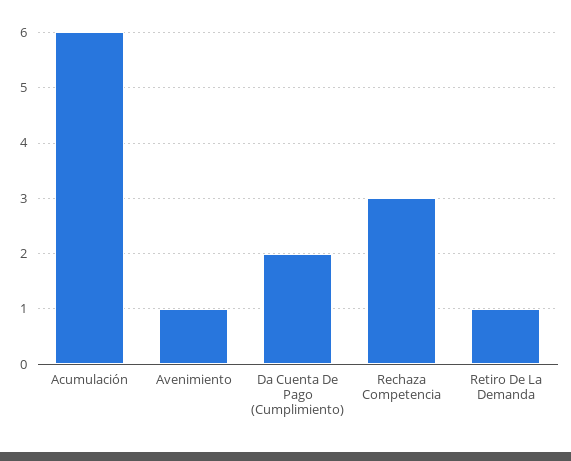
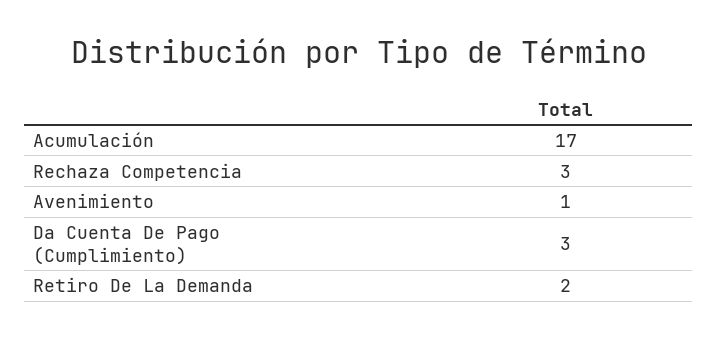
Acumulación: 6 -> 17
Da Cuenta De Pago (Cumplimiento): 2 -> 3
Retiro De La Demanda: 1 -> 2

